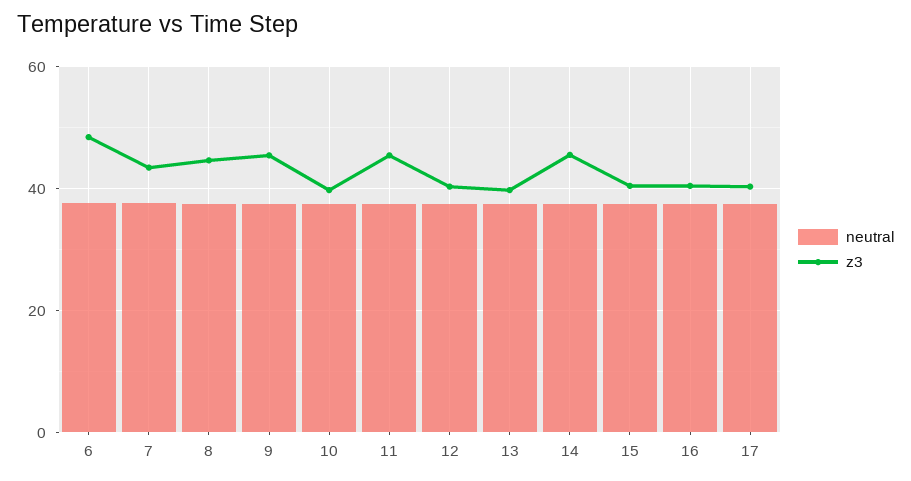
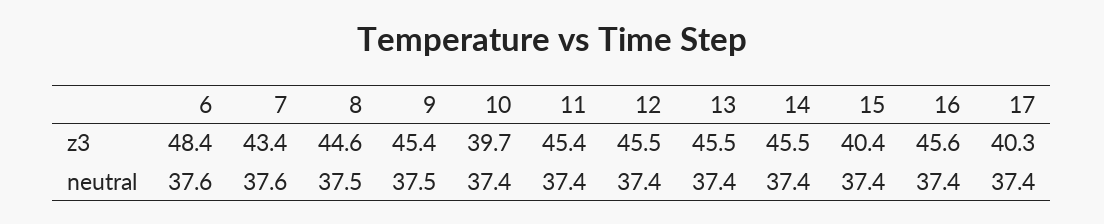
z3, 12: 40 -> 45.5
z3, 13: 40 -> 45.5
z3, 16: 40 -> 45.6

